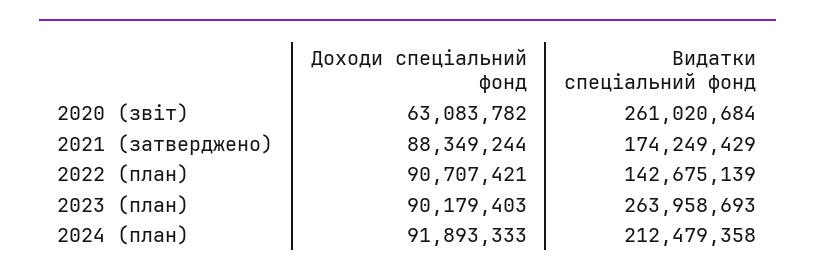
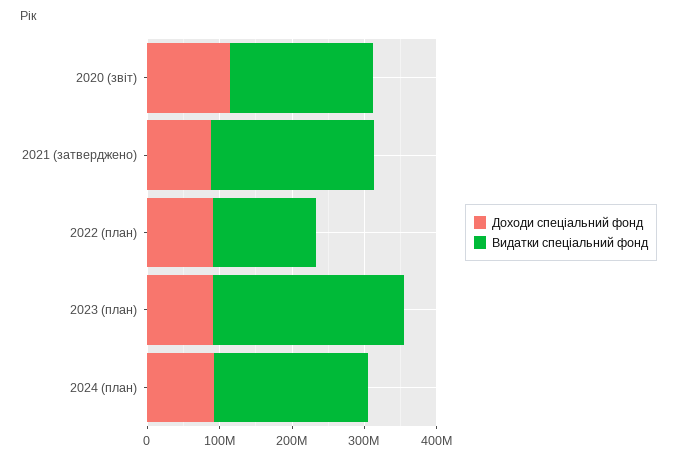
Доходи спеціальний фонд, 2020 (звіт): 63083782 -> 120000000
Видатки спеціальний фонд, 2020 (звіт): 261020684 -> 200000000
Видатки спеціальний фонд, 2021 (затверджено): 174249429 -> 220000000

